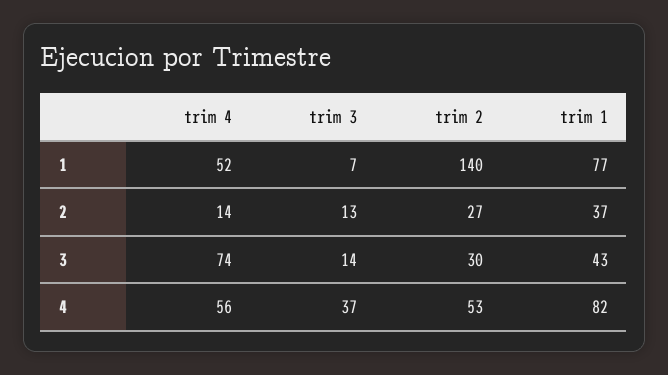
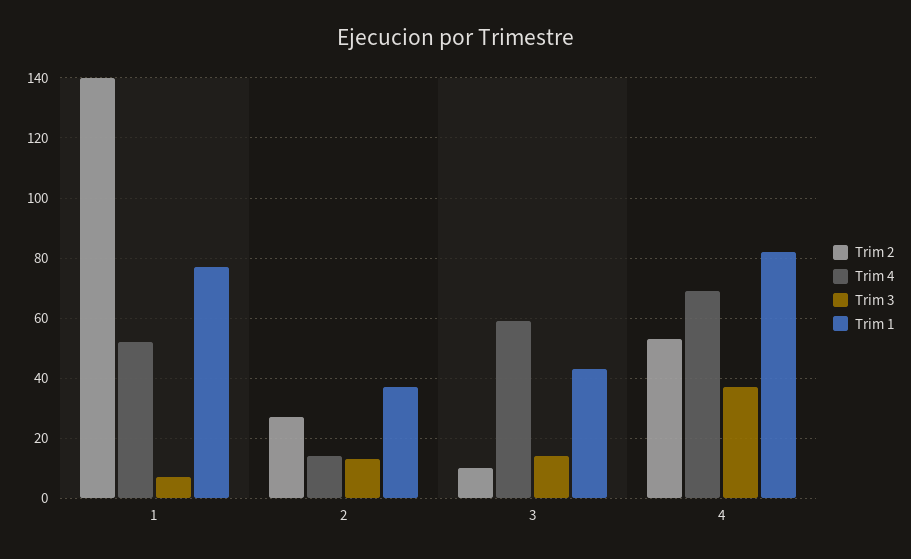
trim 4, 3: 74 -> 60
trim 2, 3: 30 -> 10
trim 4, 4: 56 -> 70

